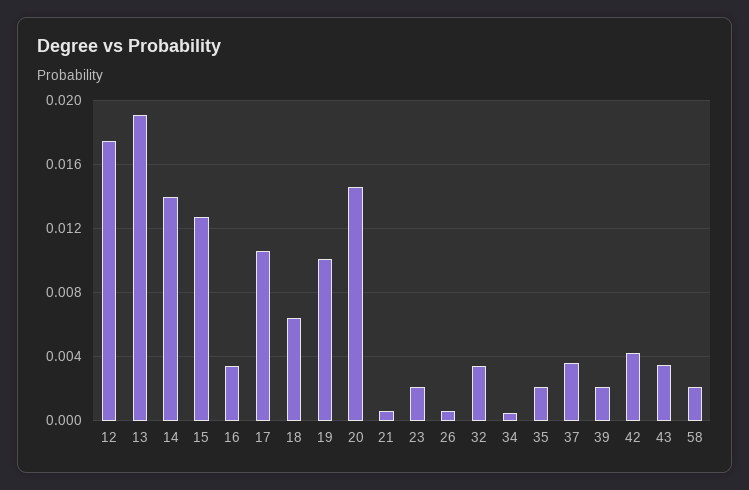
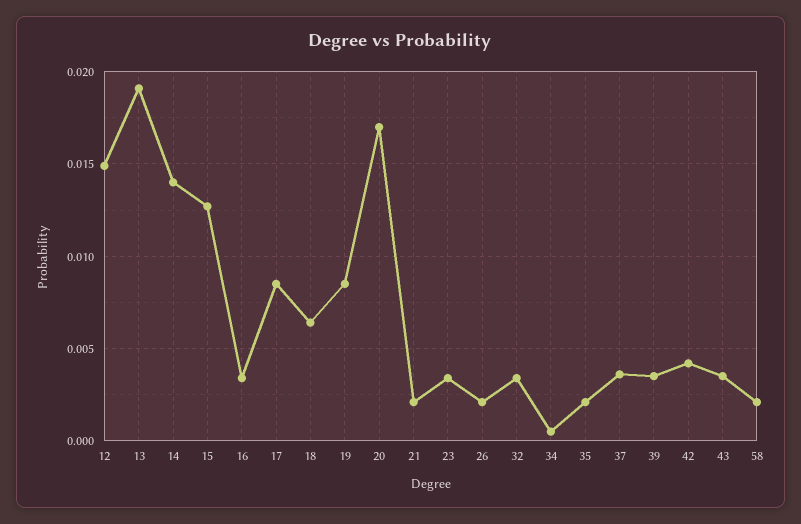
12: 0.0175 -> 0.015
17: 0.0105 -> 0.0085
19: 0.01 -> 0.0085
20: 0.0145 -> 0.017
21: 0.0005 -> 0.002
23: 0.002 -> 0.0035
26: 0.0005 -> 0.002
39: 0.002 -> 0.0035

